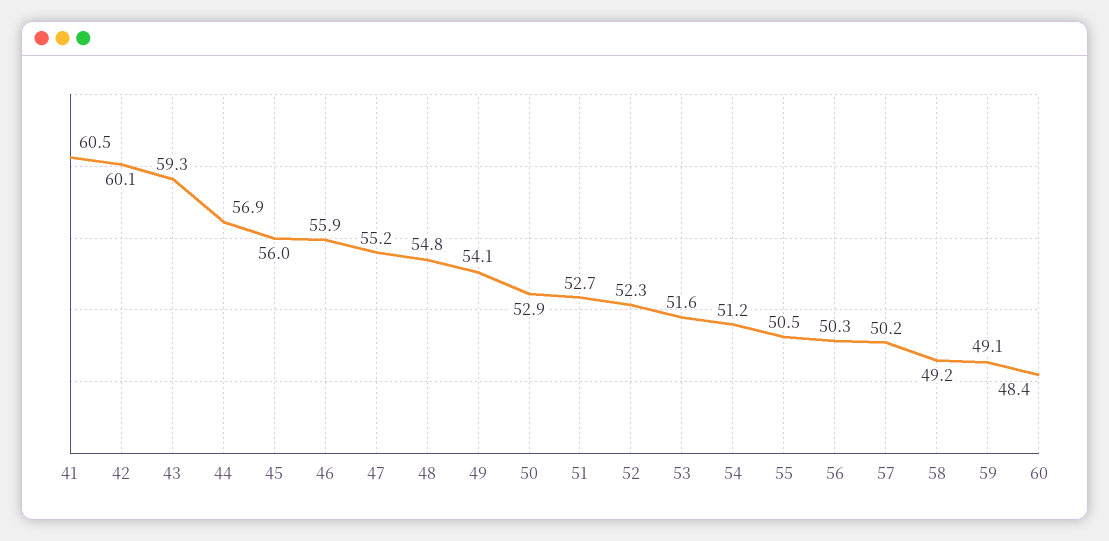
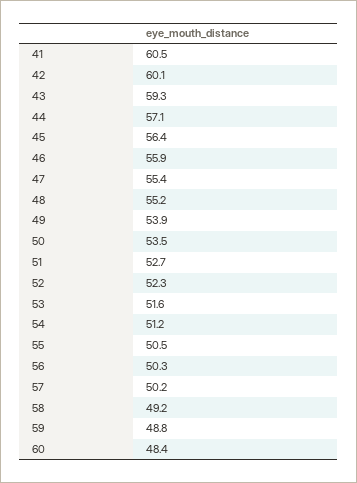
44: 56.9 -> 57.1
45: 56 -> 56.4
47: 55.2 -> 55.4
48: 54.8 -> 55.2
49: 54.1 -> 53.9
50: 52.9 -> 53.5
59: 49.1 -> 48.8

